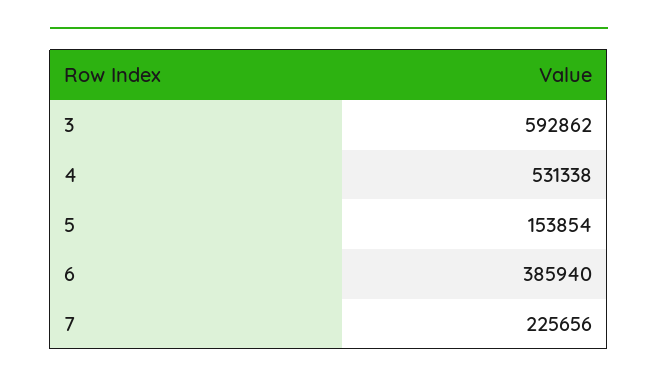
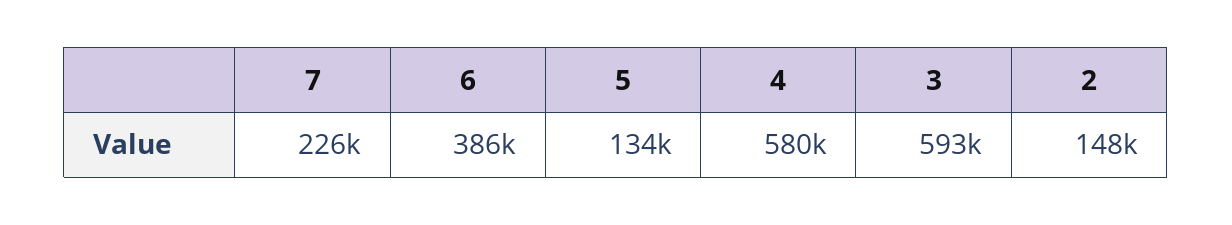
4: 531338 -> 580000
5: 153854 -> 134000
2: none -> 148000

